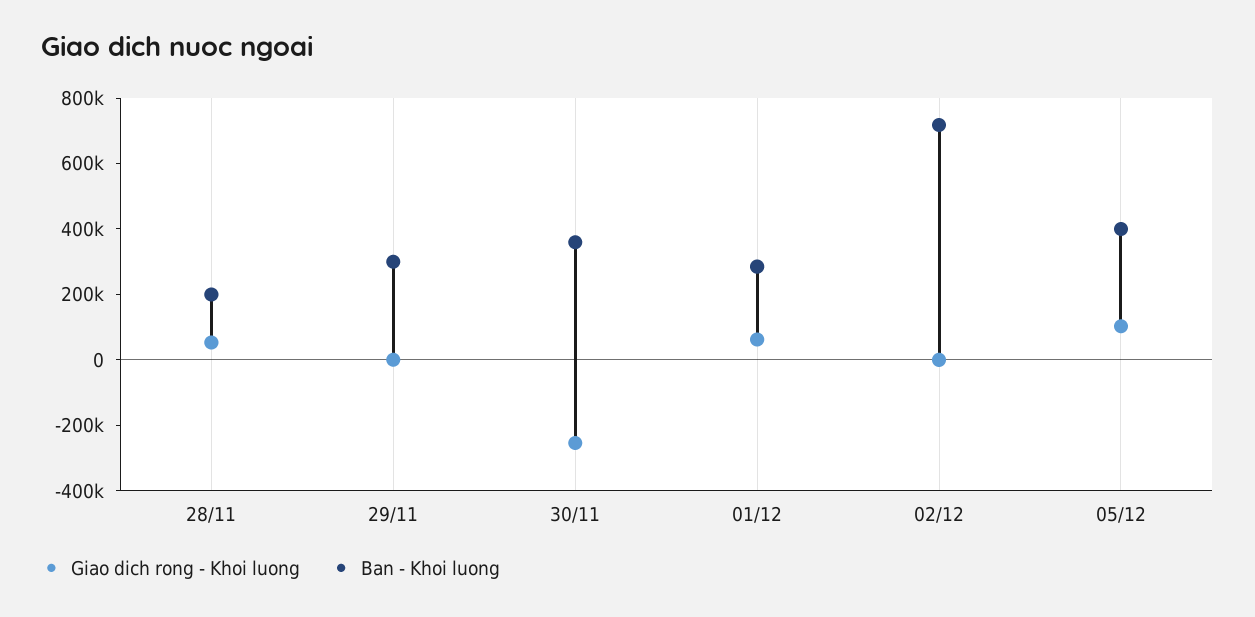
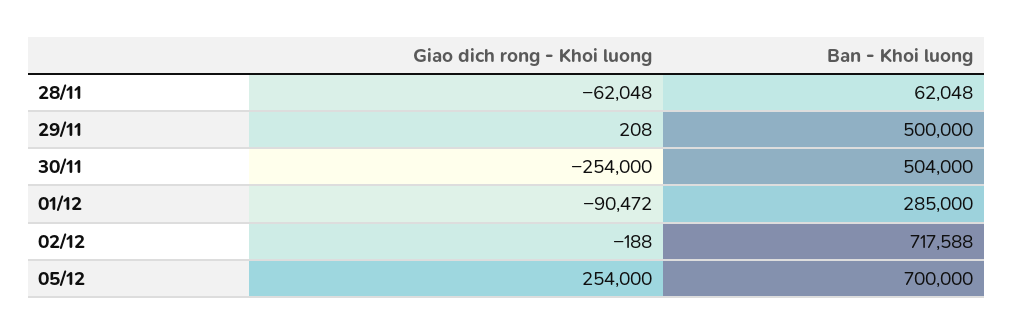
Giao dich rong - Khoi luong, 28/11: 50000 -> -62048
Ban - Khoi luong, 28/11: 200000 -> 62048
Ban - Khoi luong, 29/11: 300000 -> 500000
Ban - Khoi luong, 30/11: 350000 -> 504000
Giao dich rong - Khoi luong, 01/12: 50000 -> -90472
Giao dich rong - Khoi luong, 05/12: 100000 -> 254000
Ban - Khoi luong, 05/12: 400000 -> 700000

